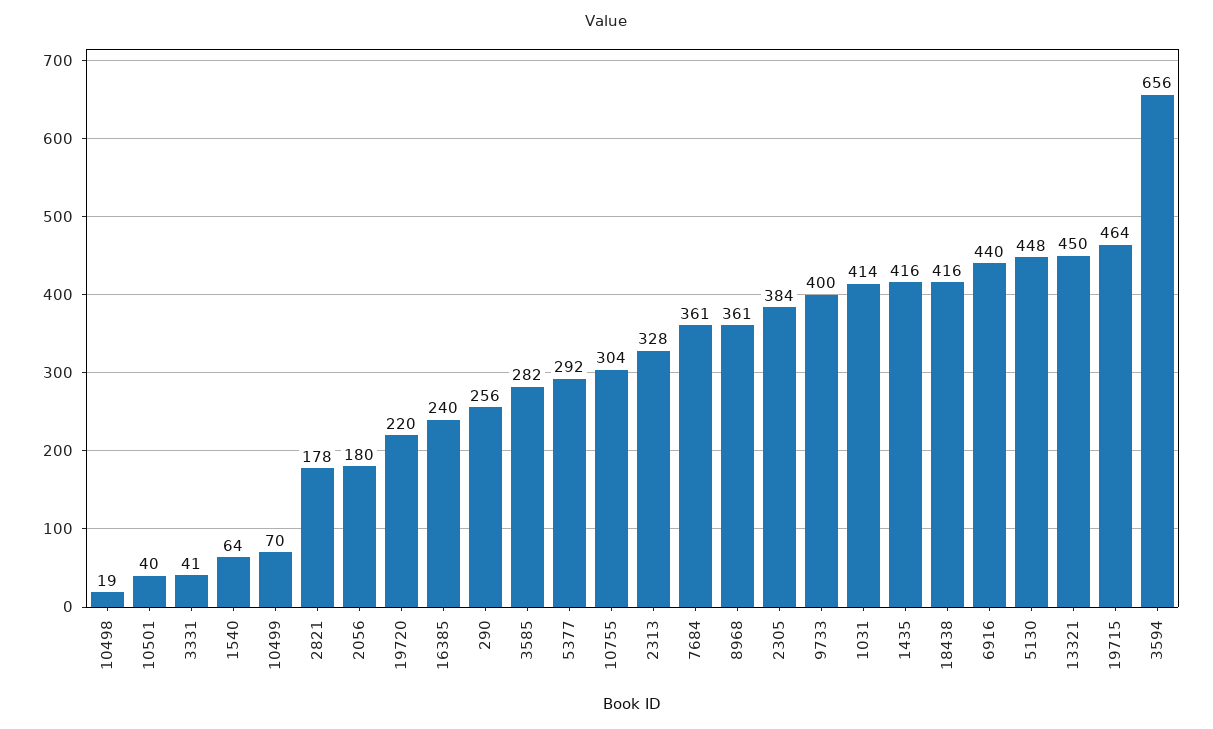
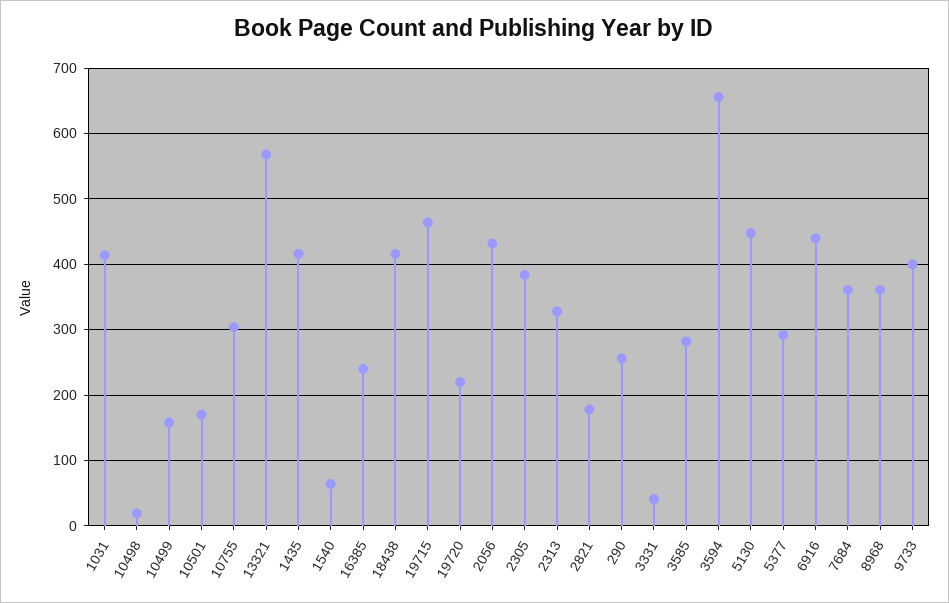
10501: 40 -> 170
10499: 70 -> 160
2056: 180 -> 430
13321: 450 -> 570

